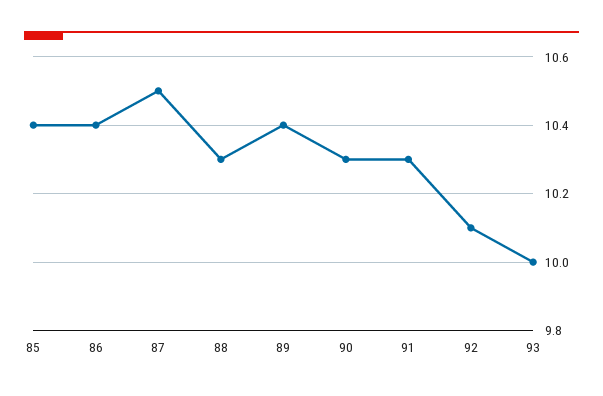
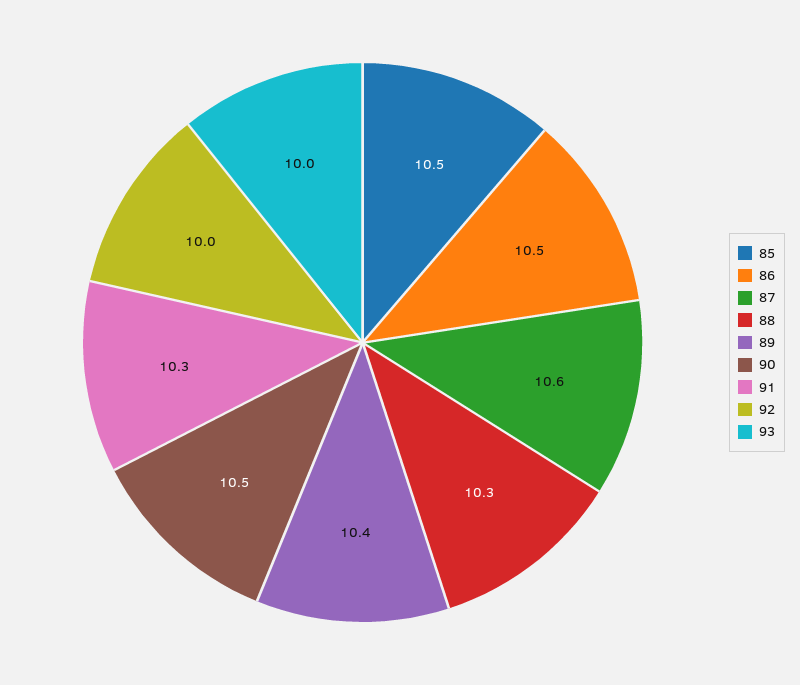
85: 10.4 -> 10.5
86: 10.4 -> 10.5
87: 10.5 -> 10.6
90: 10.3 -> 10.5
92: 10.1 -> 10

